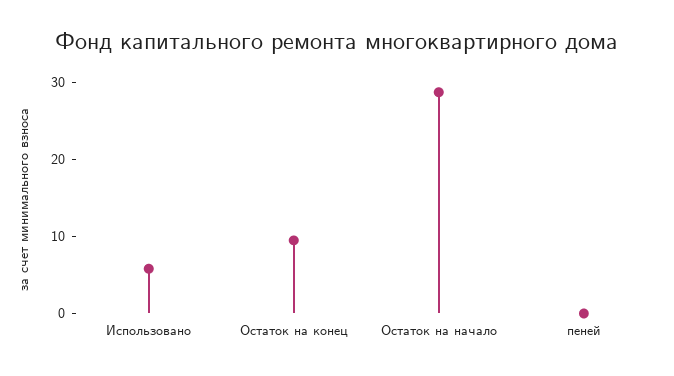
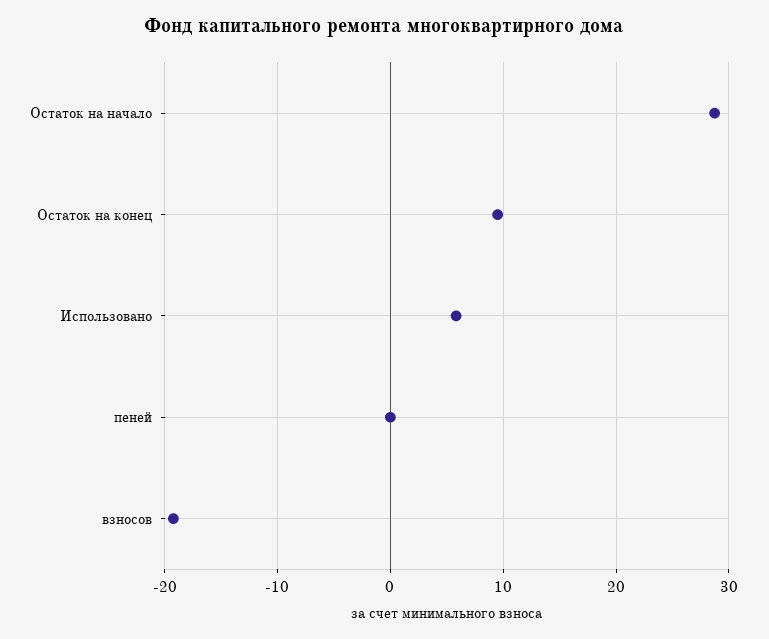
взносов: none -> -19

